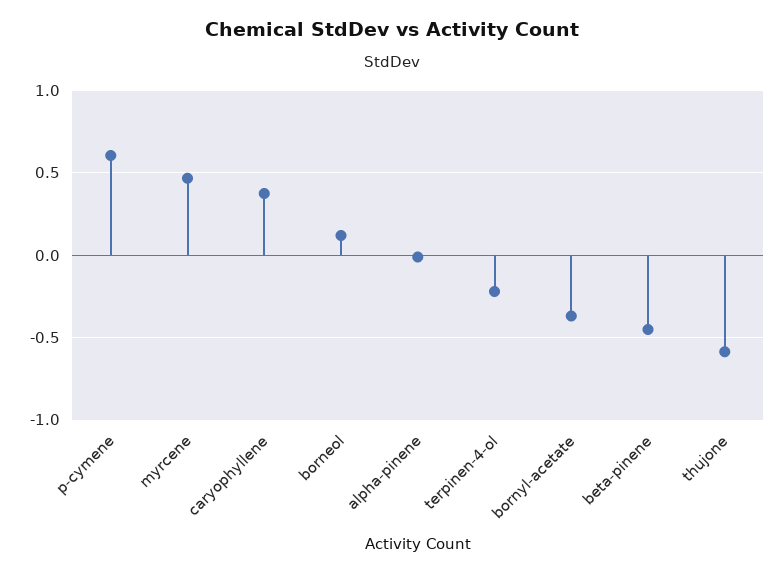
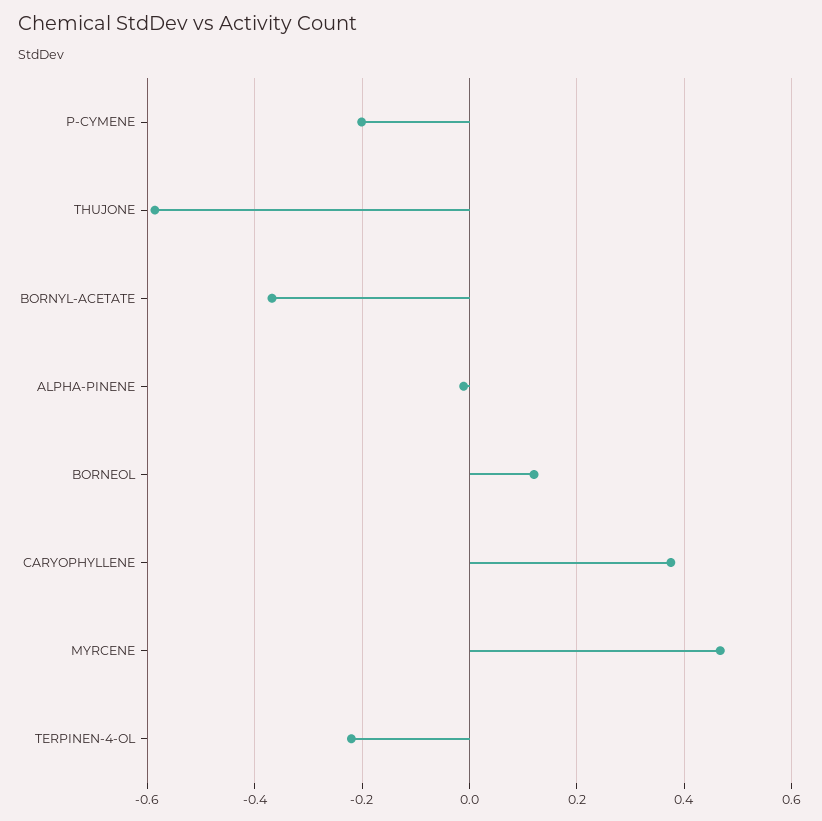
p-cymene: 0.6 -> -0.2
beta-pinene: -0.45 -> none

